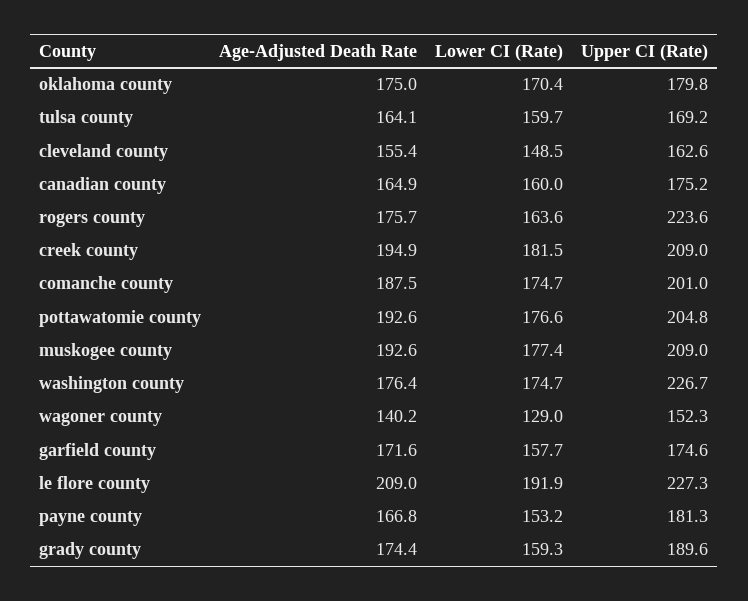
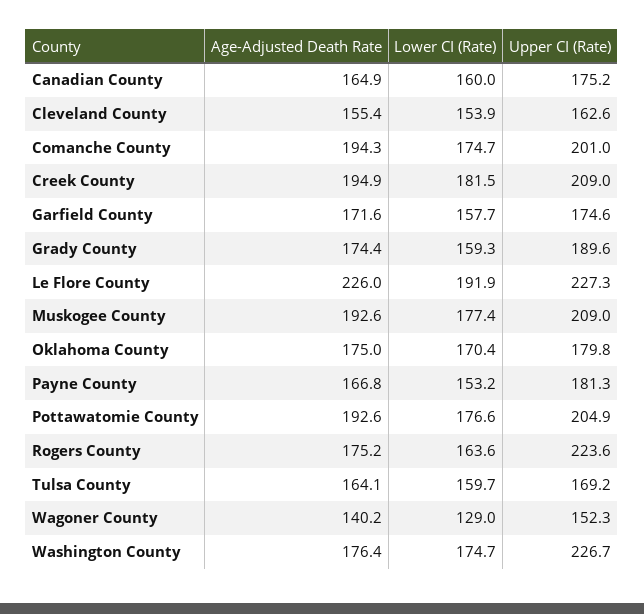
Lower CI (Rate), cleveland county: 148.5 -> 153.9
Age-Adjusted Death Rate, rogers county: 175.7 -> 175.2
Age-Adjusted Death Rate, comanche county: 187.5 -> 194.3
Upper CI (Rate), pottawatomie county: 204.8 -> 204.9
Age-Adjusted Death Rate, le flore county: 209 -> 226

